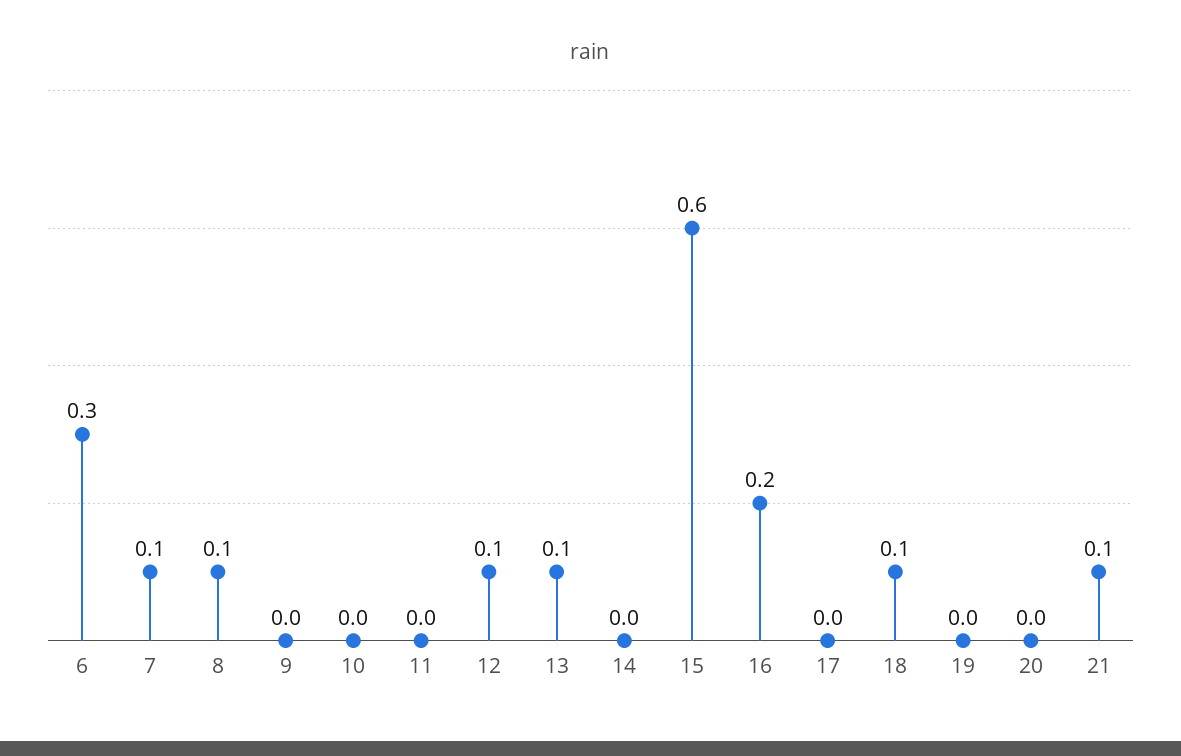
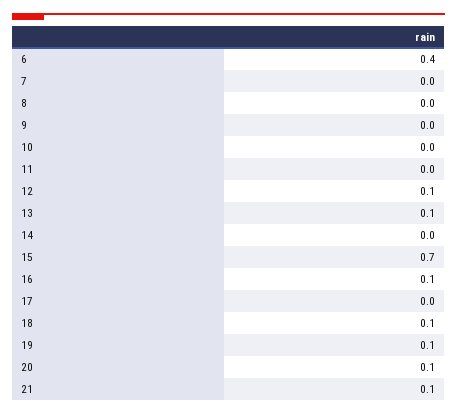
6: 0.3 -> 0.4
7: 0.1 -> 0
8: 0.1 -> 0
15: 0.6 -> 0.7
16: 0.2 -> 0.1
19: 0 -> 0.1
20: 0 -> 0.1

